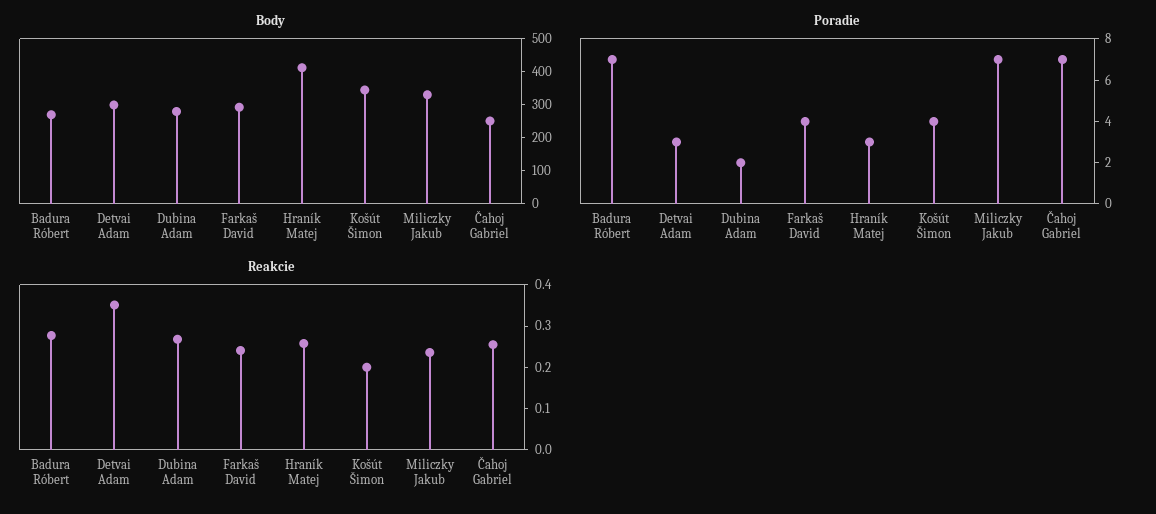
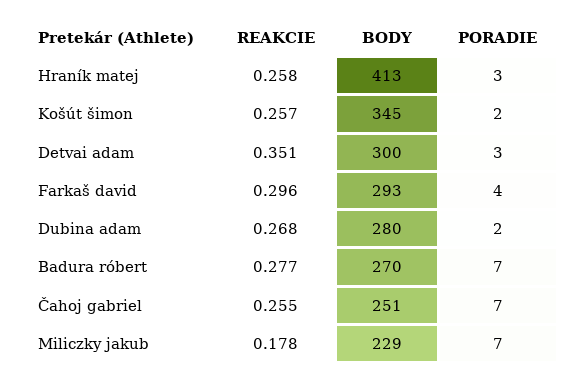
Body, Miliczky Jakub: 325 -> 229
Poradie, Košút Šimon: 4 -> 2
Reakcie, Farkaš David: 0.24 -> 0.296
Reakcie, Košút Šimon: 0.2 -> 0.257
Reakcie, Miliczky Jakub: 0.24 -> 0.178

